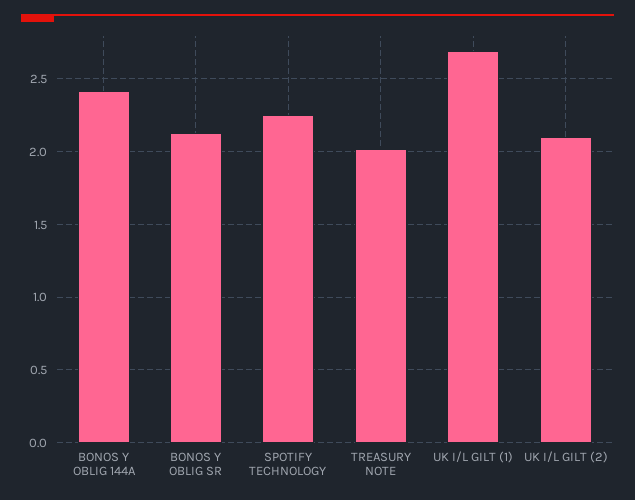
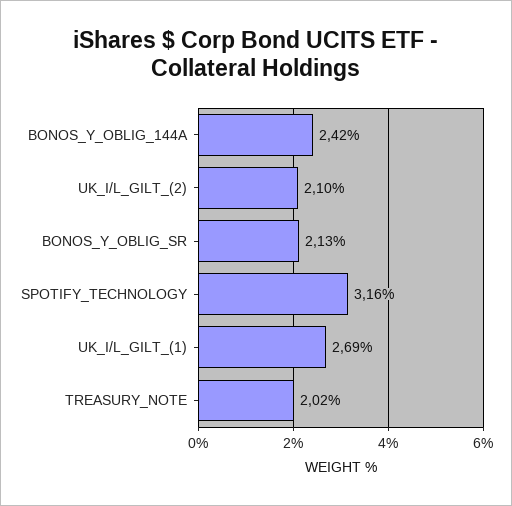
SPOTIFY TECHNOLOGY: 2.25 -> 3.16

